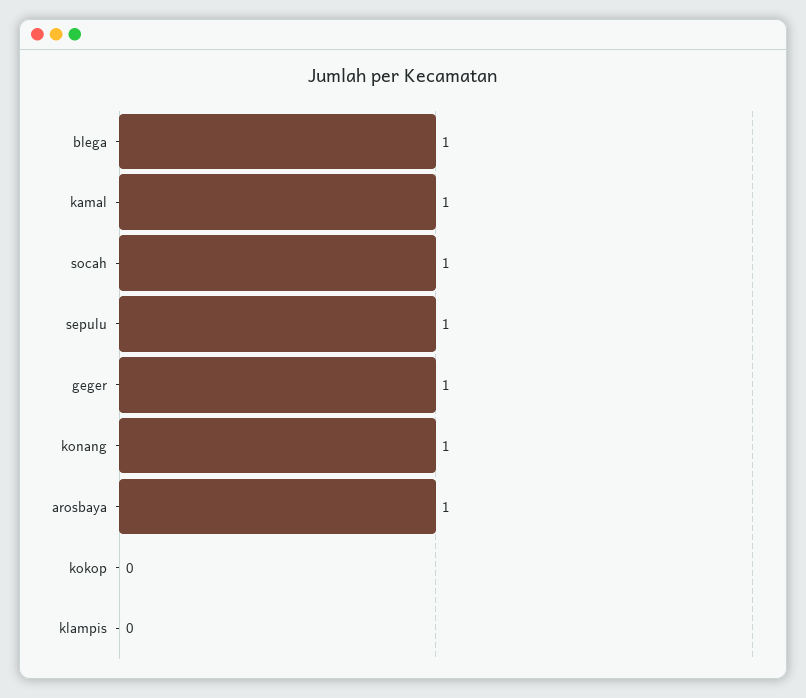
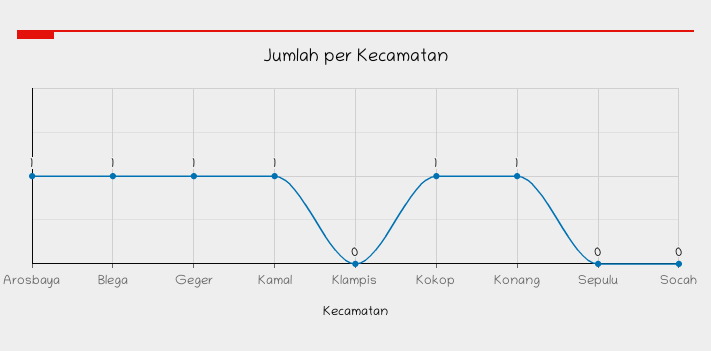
socah: 1 -> 0
sepulu: 1 -> 0
kokop: 0 -> 1

